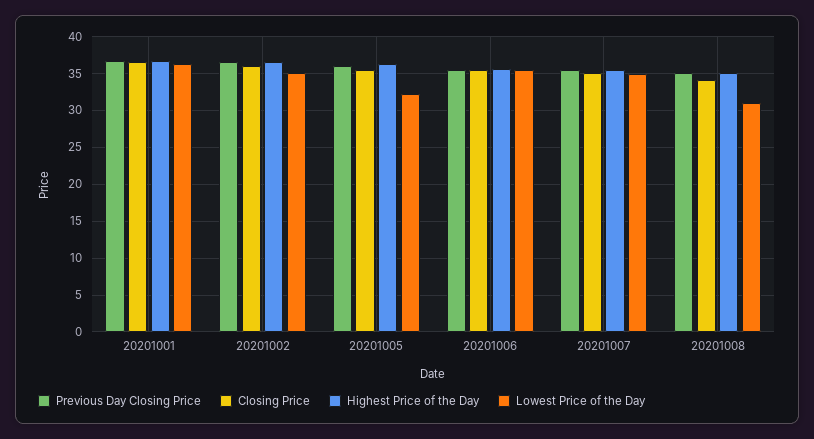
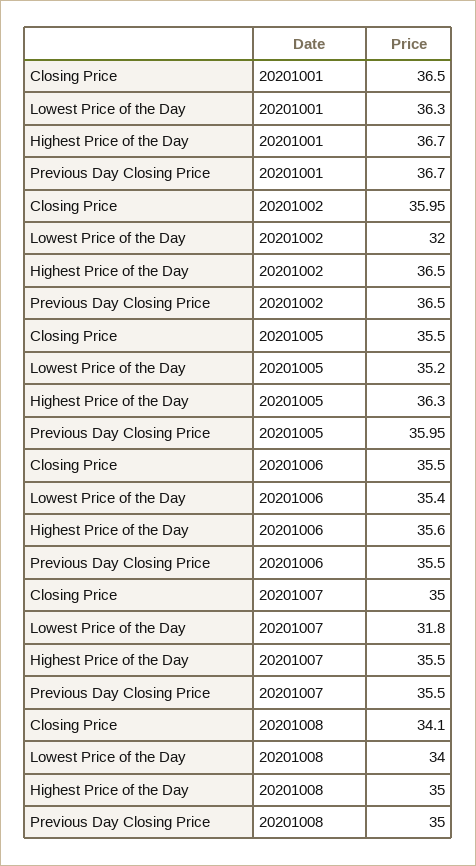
Lowest Price of the Day, 20201002: 35 -> 32
Lowest Price of the Day, 20201005: 32 -> 35.2
Lowest Price of the Day, 20201007: 35 -> 31.8
Lowest Price of the Day, 20201008: 31 -> 34

